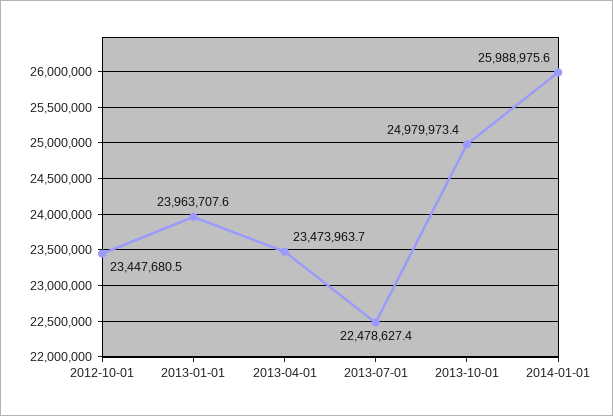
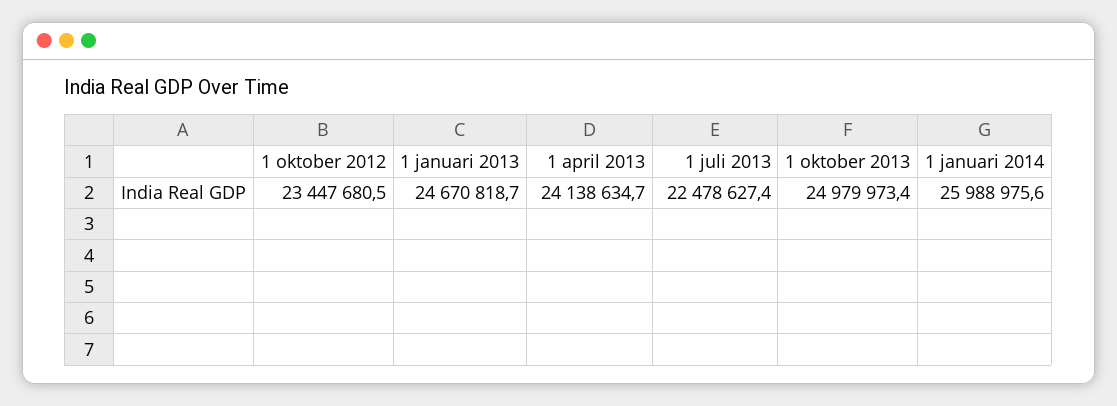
2013-01-01: 23963707.6 -> 24670818.7
2013-04-01: 23473963.7 -> 24138634.7

